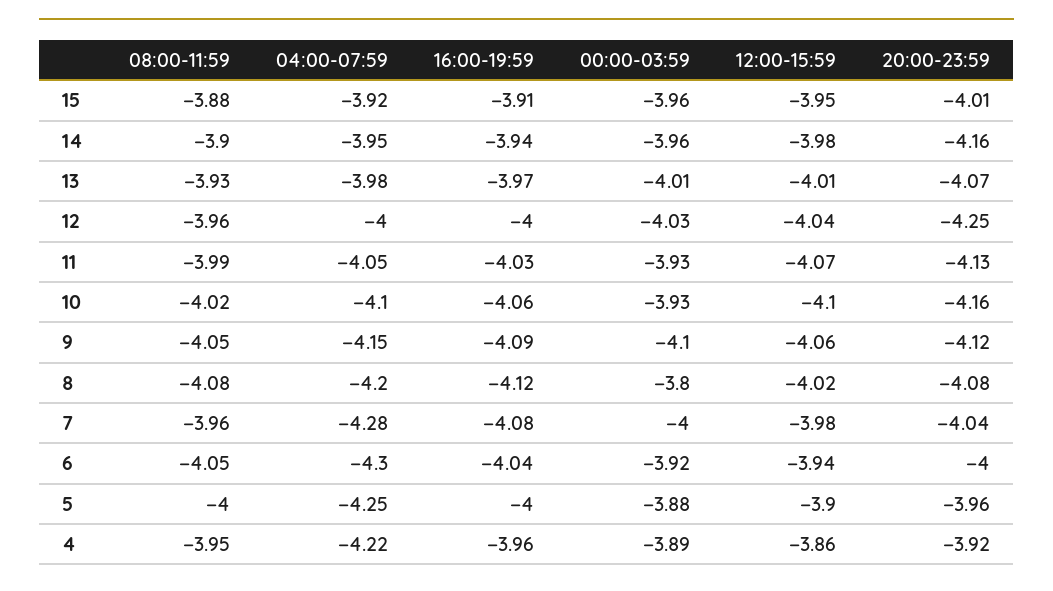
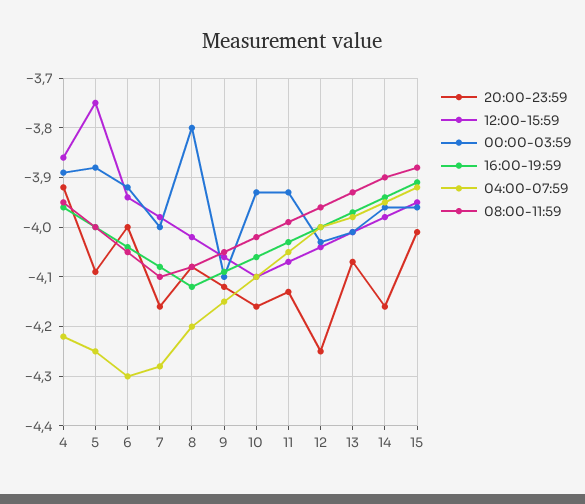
08:00-11:59, 7: -3.96 -> -4.1
20:00-23:59, 7: -4.04 -> -4.15
12:00-15:59, 5: -3.9 -> -3.75
20:00-23:59, 5: -3.96 -> -4.1

